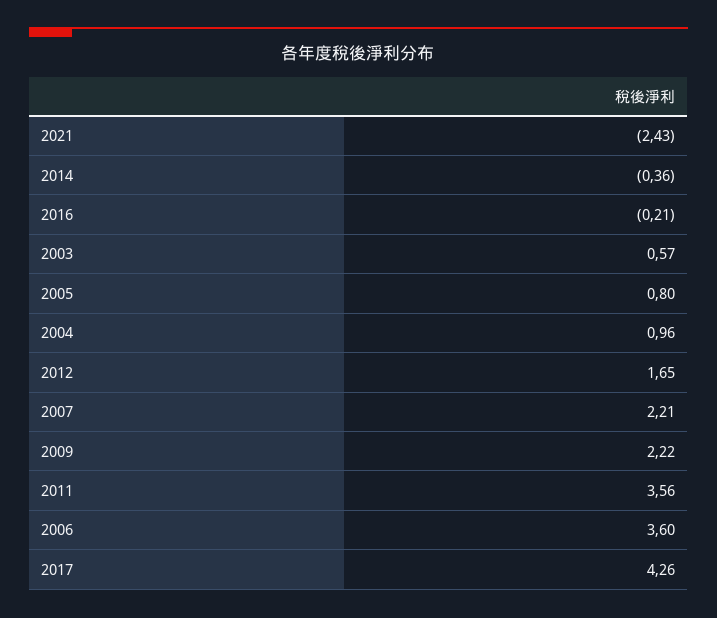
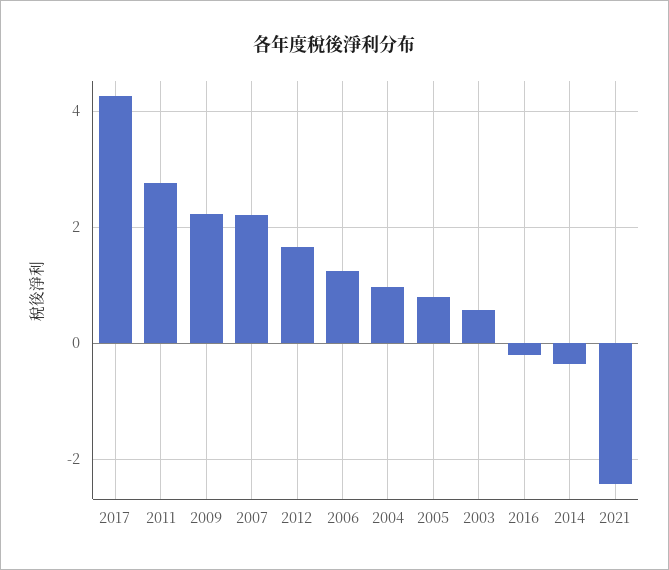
2011: 3.56 -> 2.8
2006: 3.6 -> 1.2

